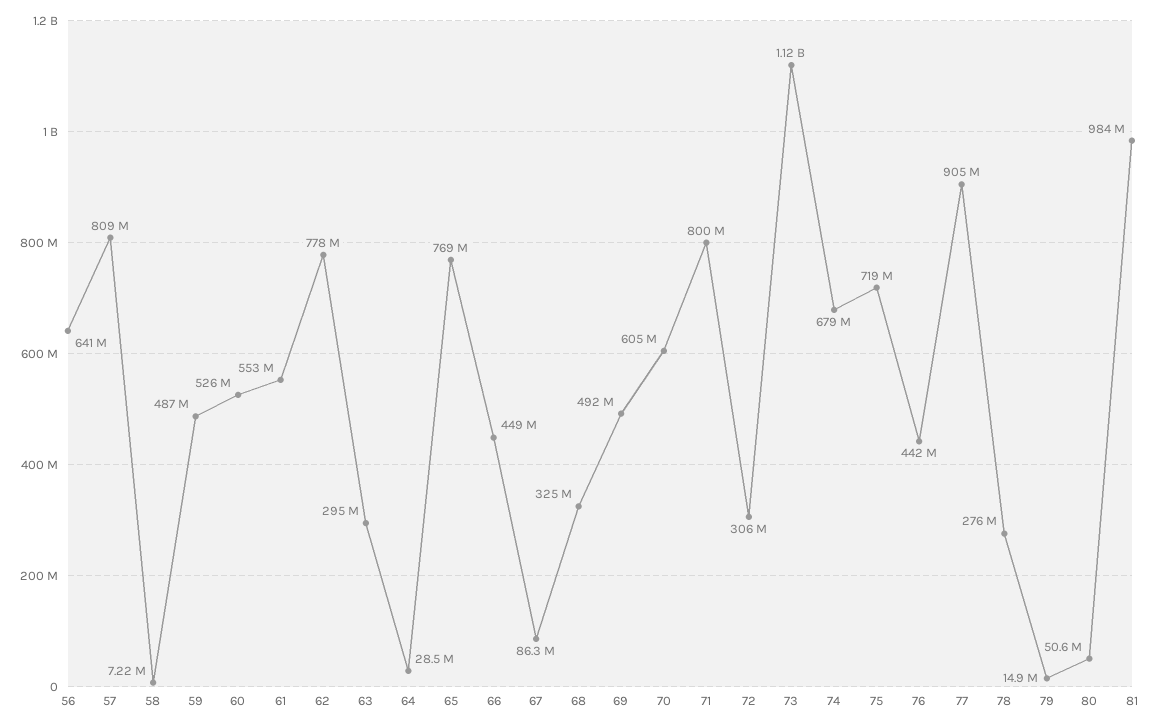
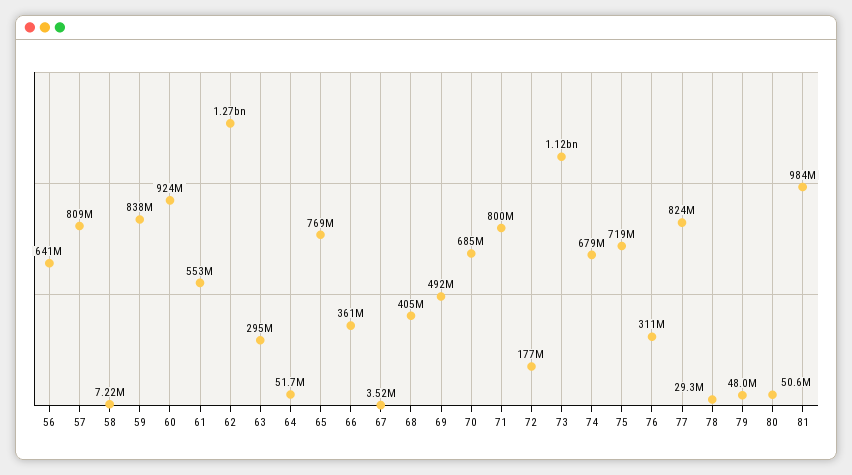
59: 487000000 -> 838000000
60: 526000000 -> 924000000
62: 778000000 -> 1270000000
64: 28500000 -> 51700000
66: 449000000 -> 361000000
67: 86300000 -> 3520000
68: 325000000 -> 405000000
70: 605000000 -> 685000000
72: 306000000 -> 177000000
76: 442000000 -> 311000000
77: 905000000 -> 824000000
78: 276000000 -> 29300000
79: 14900000 -> 48000000

